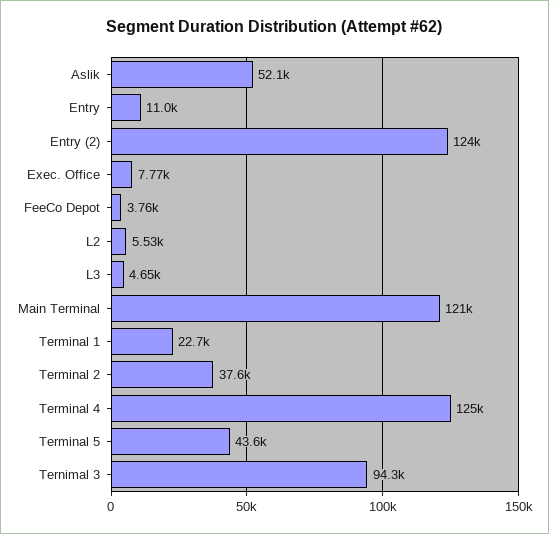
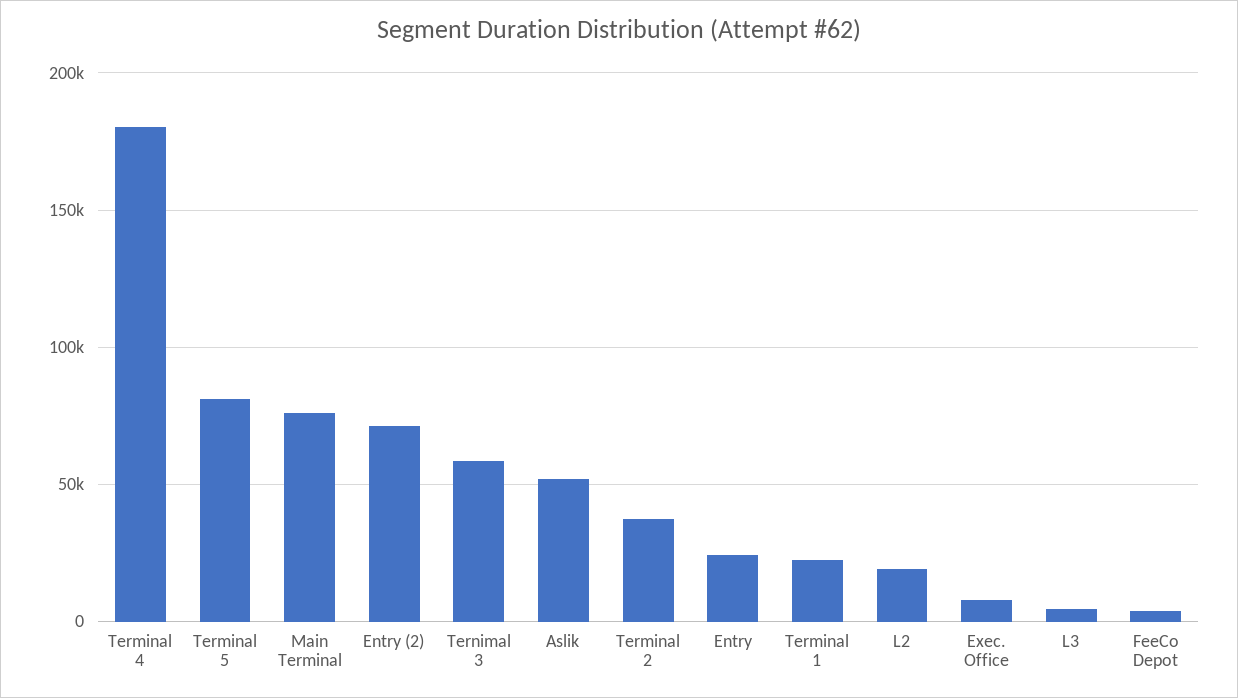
Entry: 11000 -> 25000
Entry (2): 124000 -> 70000
L2: 5530 -> 20000
Main Terminal: 121000 -> 75000
Terminal 4: 125000 -> 180000
Terminal 5: 43600 -> 80000
Ternimal 3: 94300 -> 60000

